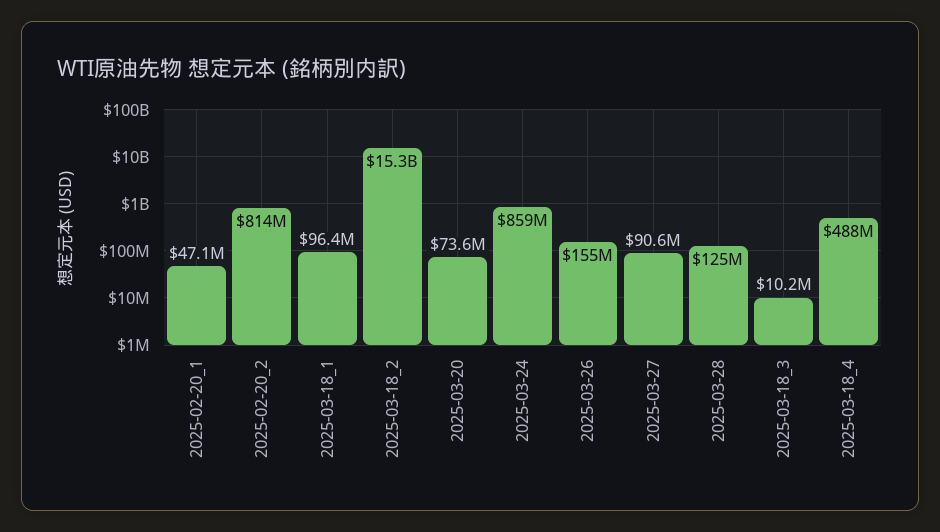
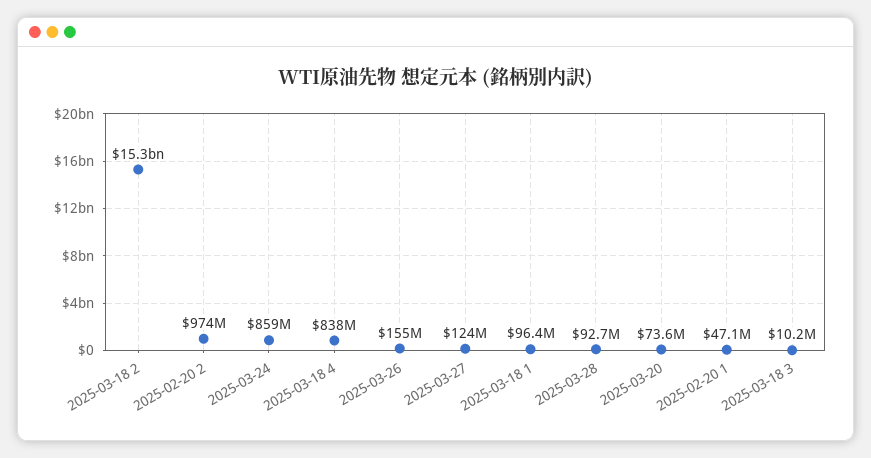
2025-02-20_2: 814000000 -> 974000000
2025-03-27: 90600000 -> 124000000
2025-03-28: 125000000 -> 92700000
2025-03-18_4: 488000000 -> 838000000

